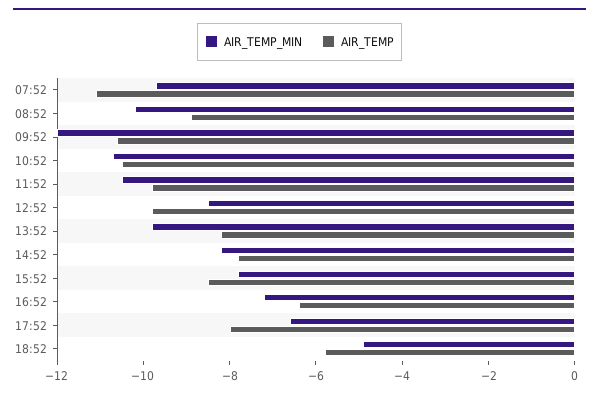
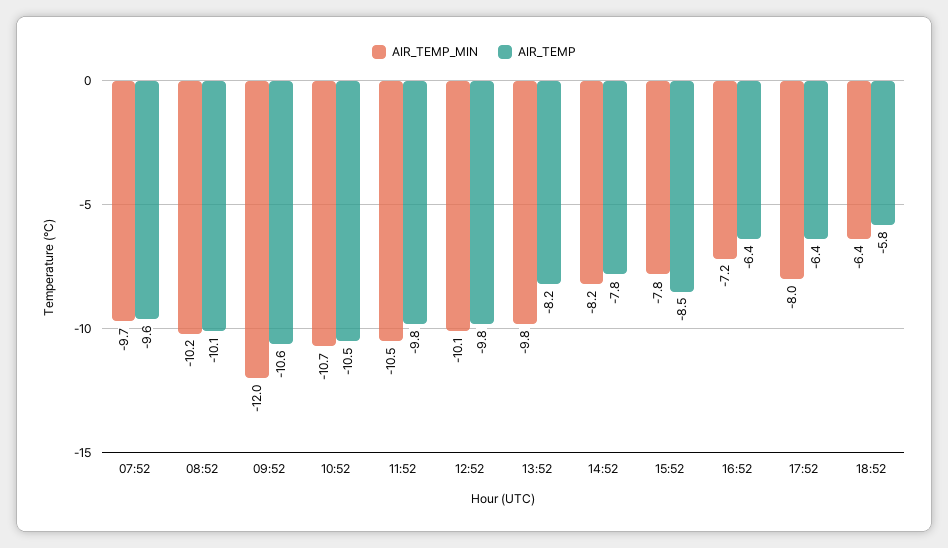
AIR_TEMP, 07:52: -11 -> -9.6
AIR_TEMP, 08:52: -9 -> -10.1
AIR_TEMP_MIN, 12:52: -8.5 -> -10.1
AIR_TEMP_MIN, 17:52: -6.5 -> -8
AIR_TEMP, 17:52: -8 -> -6.4
AIR_TEMP_MIN, 18:52: -5 -> -6.4

